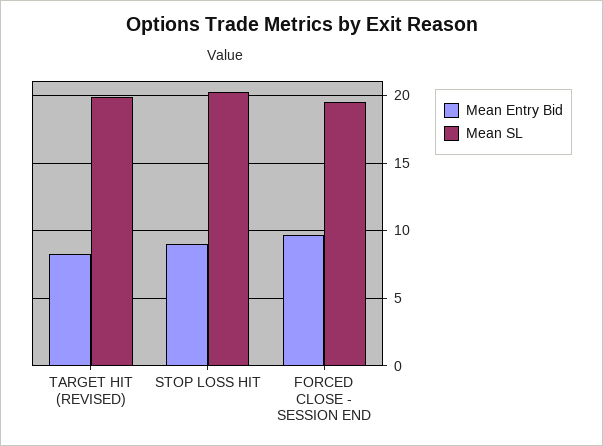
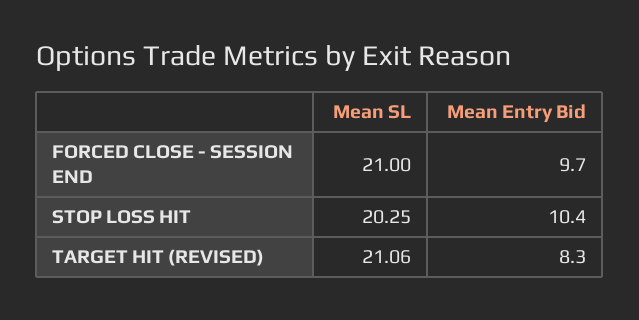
Mean SL, TARGET HIT (REVISED): 20 -> 21.06
Mean Entry Bid, STOP LOSS HIT: 9 -> 10.4
Mean SL, FORCED CLOSE - SESSION END: 19.5 -> 21

